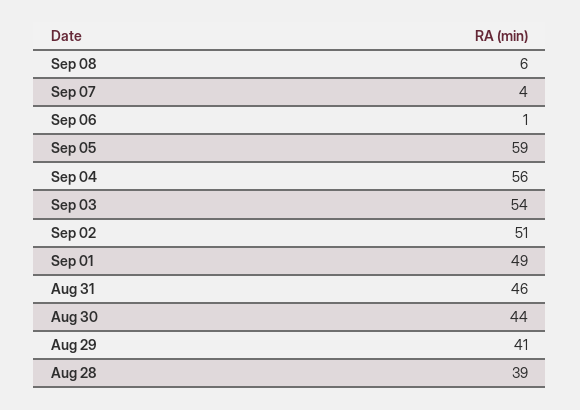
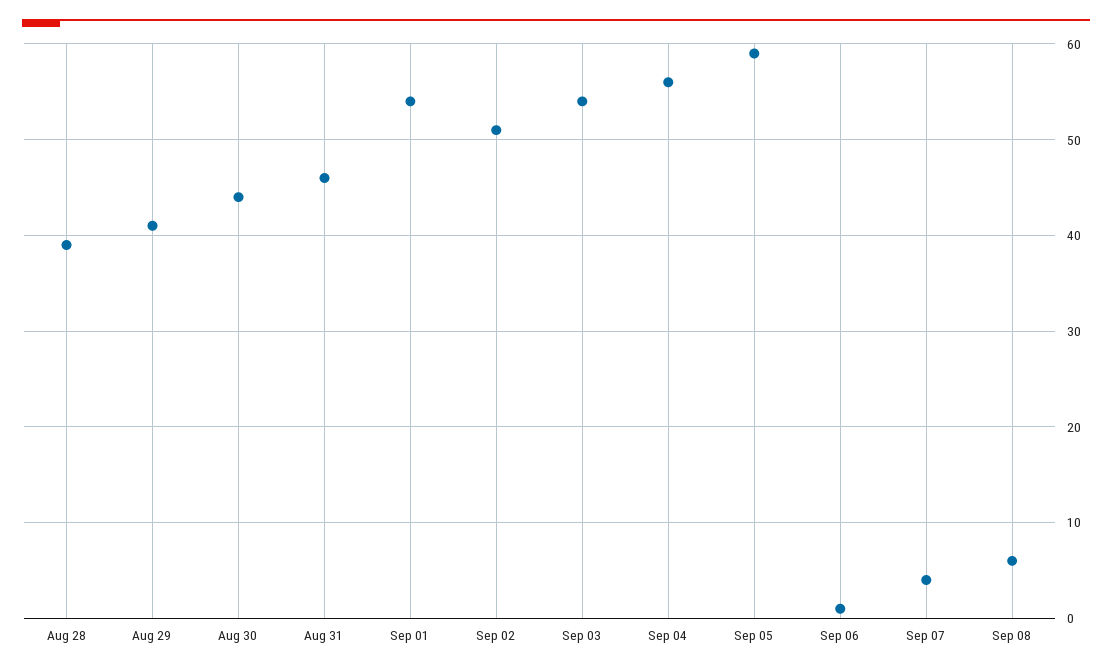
Sep 01: 49 -> 54

